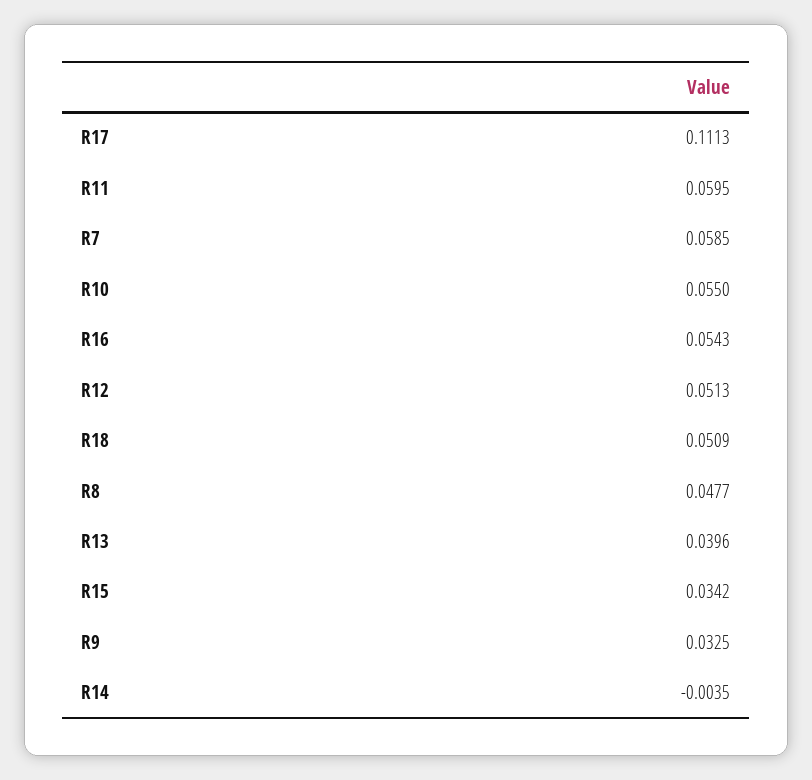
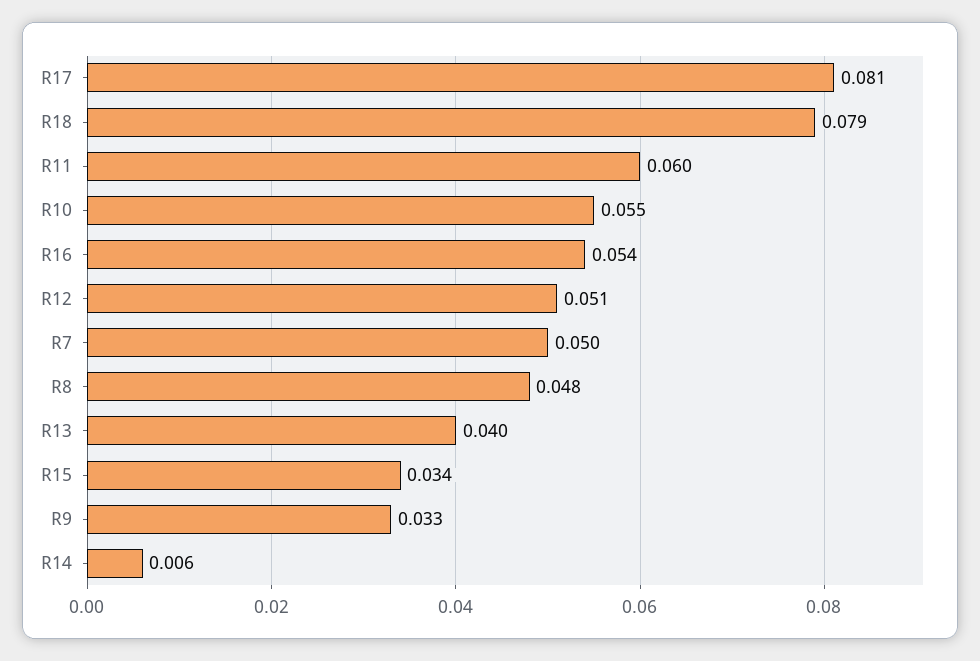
R17: 0.1113 -> 0.081
R7: 0.0585 -> 0.05
R18: 0.0509 -> 0.079
R14: -0.0035 -> 0.006

